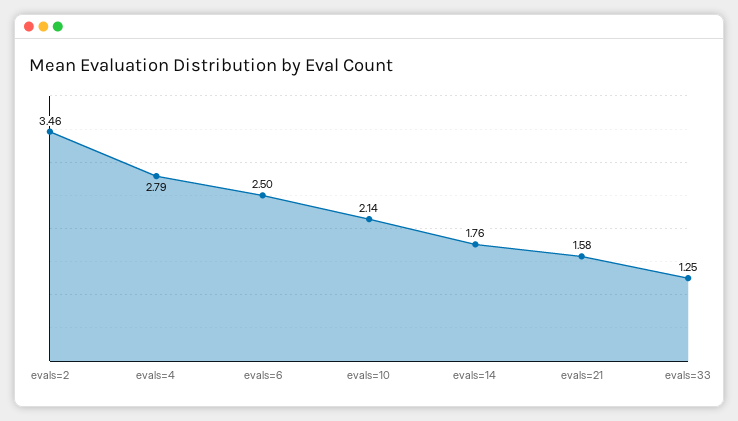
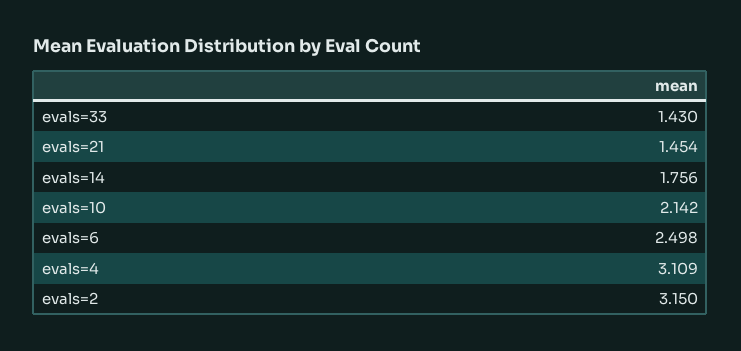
evals=2: 3.46 -> 3.15
evals=4: 2.79 -> 3.109
evals=21: 1.58 -> 1.454
evals=33: 1.25 -> 1.43

